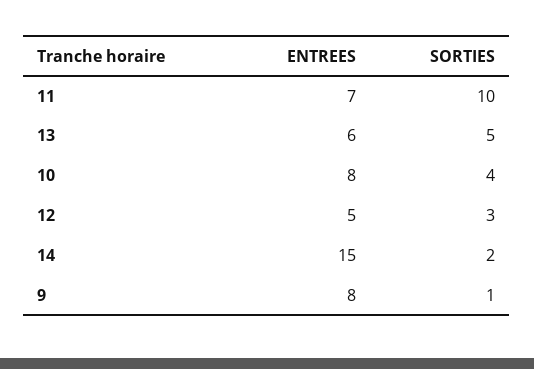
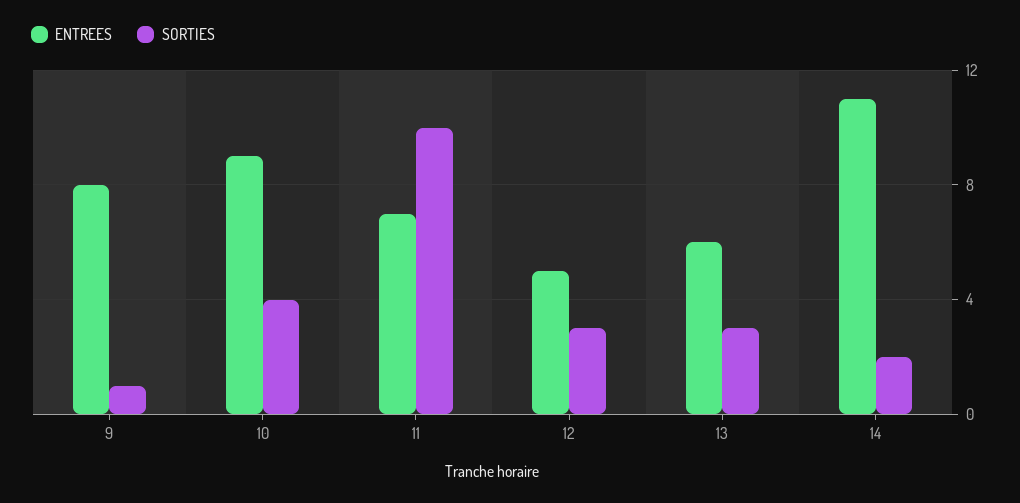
SORTIES, 13: 5 -> 3
ENTREES, 10: 8 -> 9
ENTREES, 14: 15 -> 11

